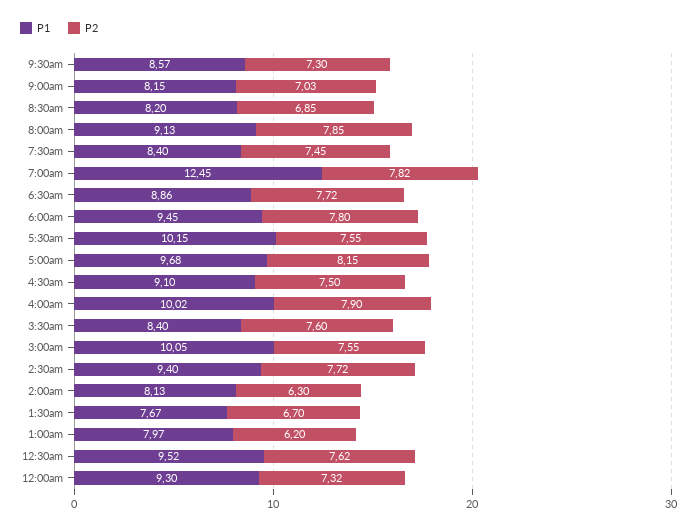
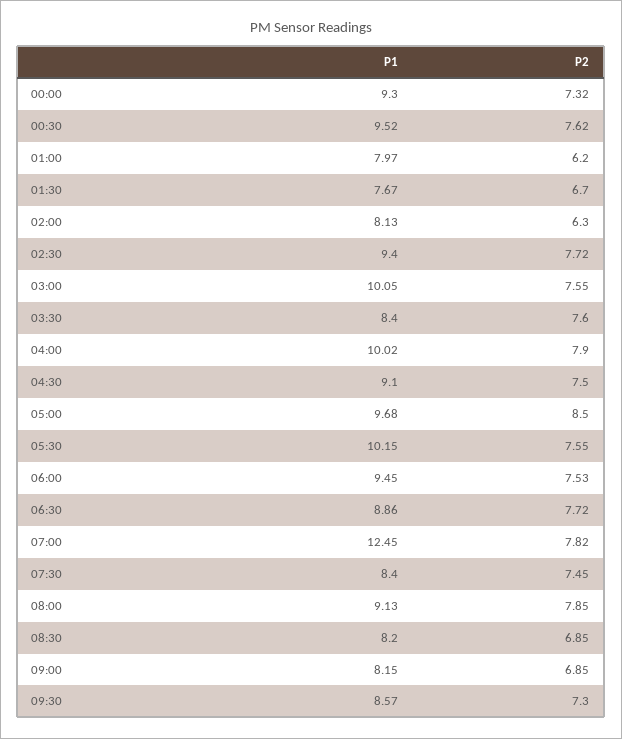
P2, 9:00am: 7.03 -> 6.85
P2, 6:00am: 7.8 -> 7.53
P2, 5:00am: 8.15 -> 8.5

